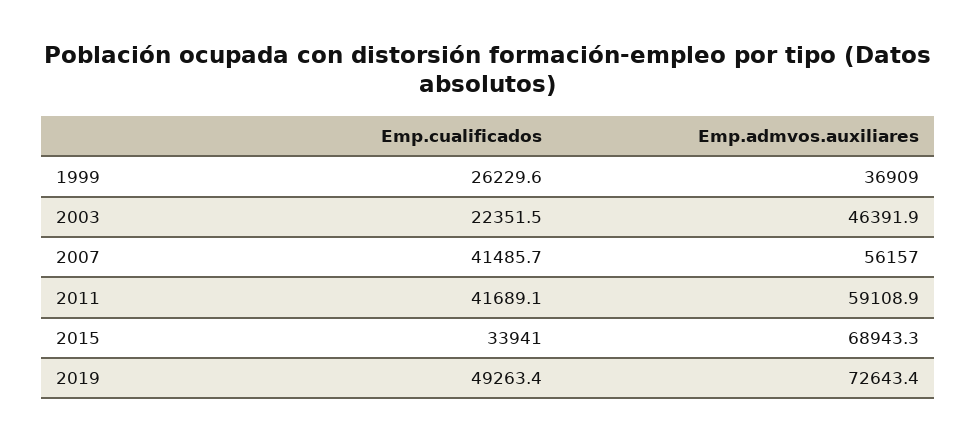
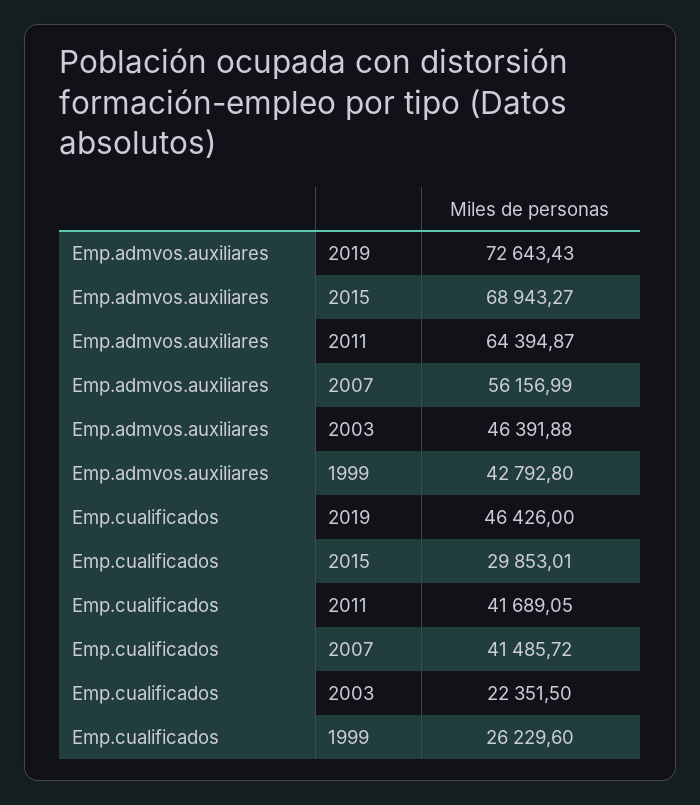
Emp.admvos.auxiliares, 1999: 36909 -> 42792.8
Emp.admvos.auxiliares, 2011: 59108.9 -> 64394.87
Emp.cualificados, 2015: 33941 -> 29853.01
Emp.cualificados, 2019: 49263.4 -> 46426

